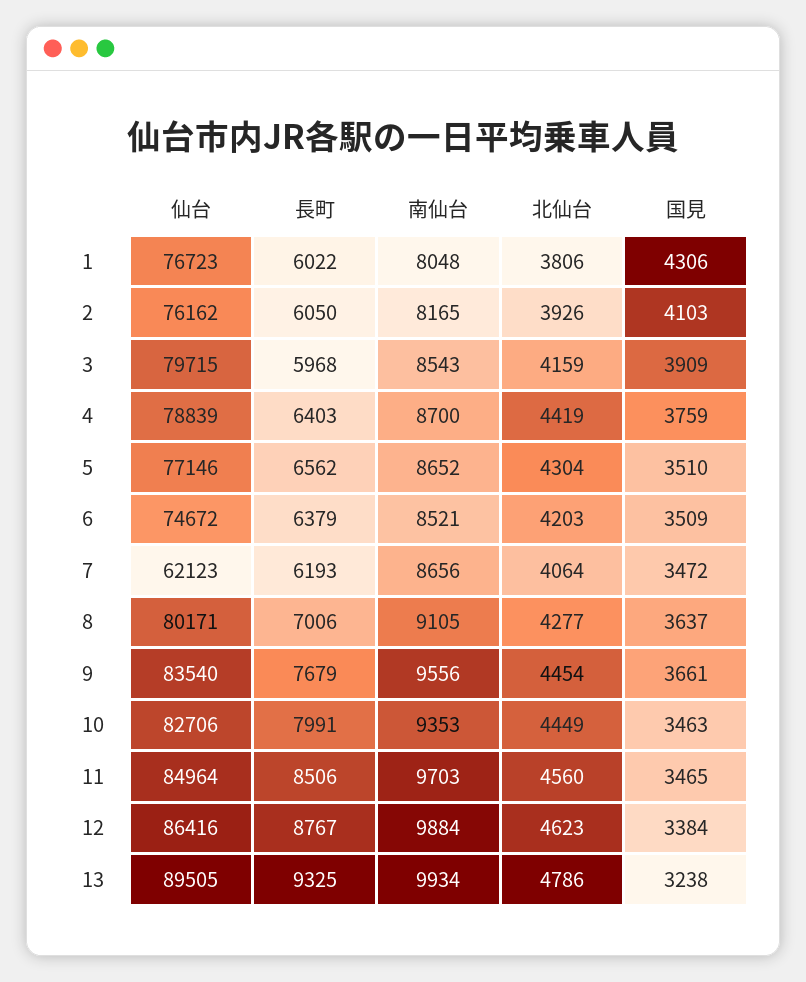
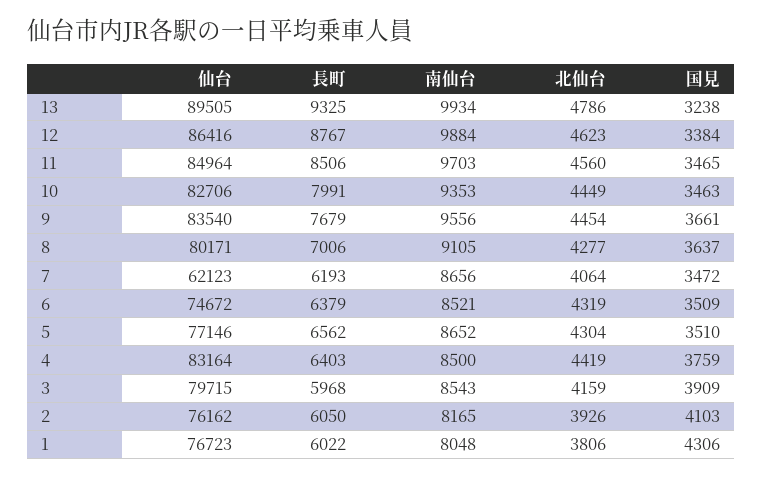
仙台, 4: 78839 -> 83164
南仙台, 4: 8700 -> 8500
北仙台, 6: 4203 -> 4319

